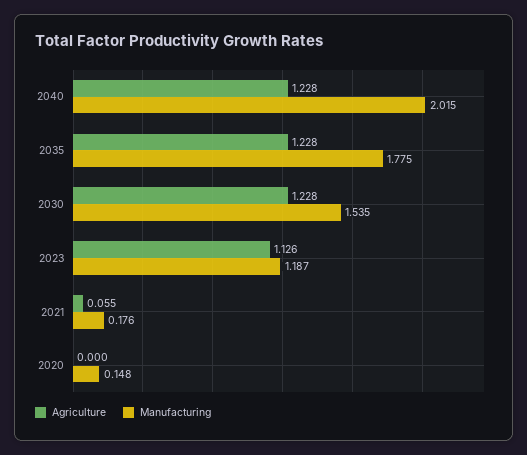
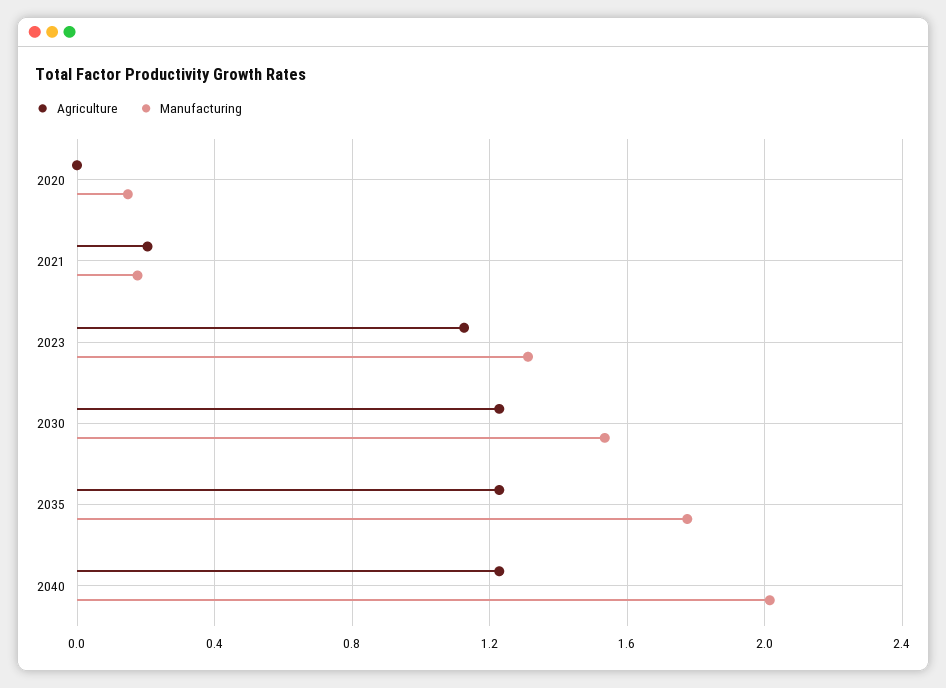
Manufacturing, 2023: 1.187 -> 1.3
Agriculture, 2021: 0.055 -> 0.2

